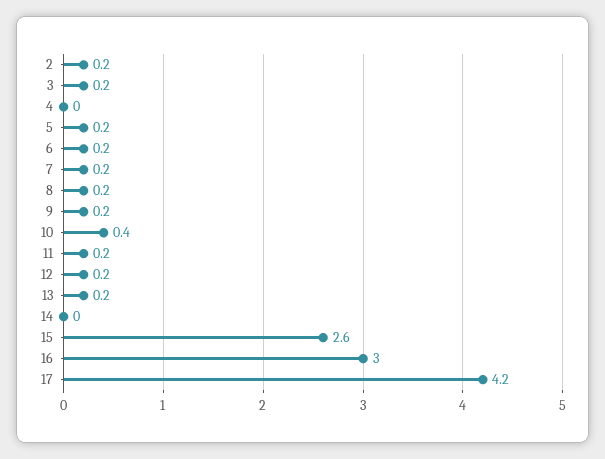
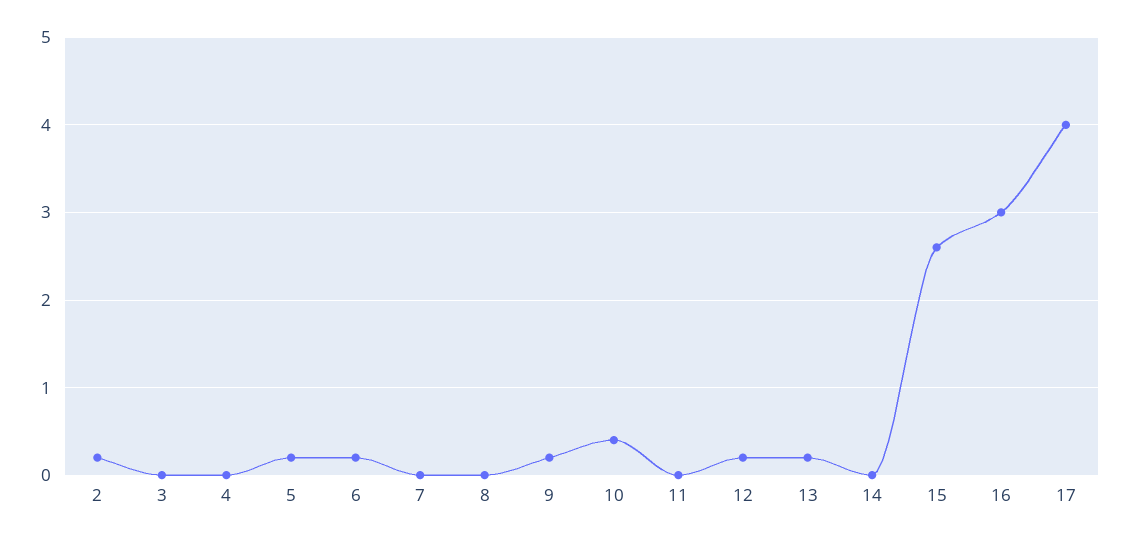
3: 0.2 -> 0
7: 0.2 -> 0
8: 0.2 -> 0
11: 0.2 -> 0
17: 4.2 -> 4

